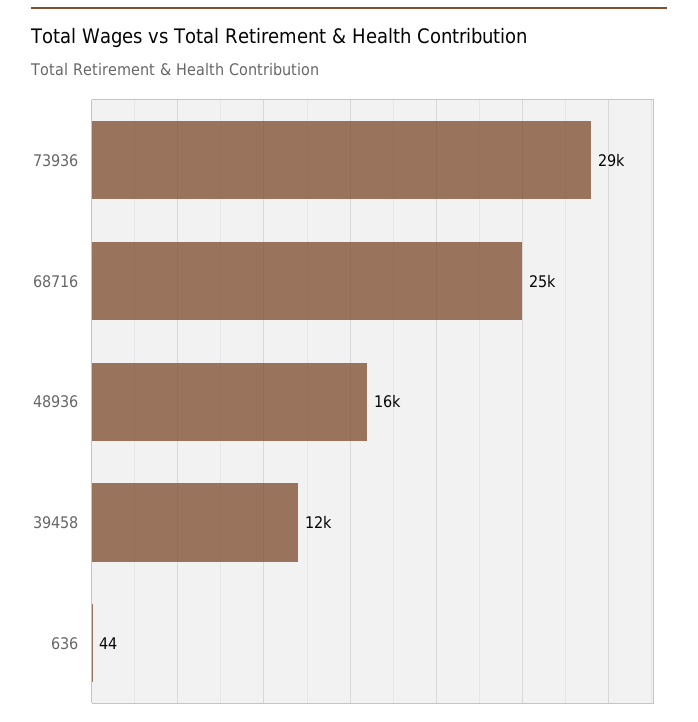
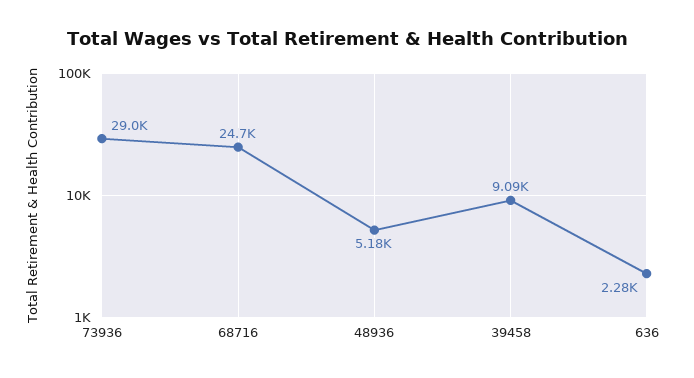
48936: 16000 -> 5180
39458: 12000 -> 9090
636: 44 -> 2280

